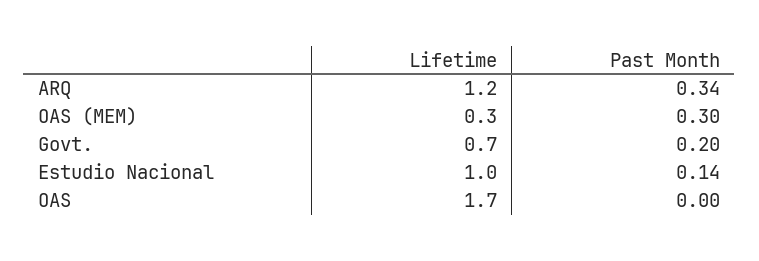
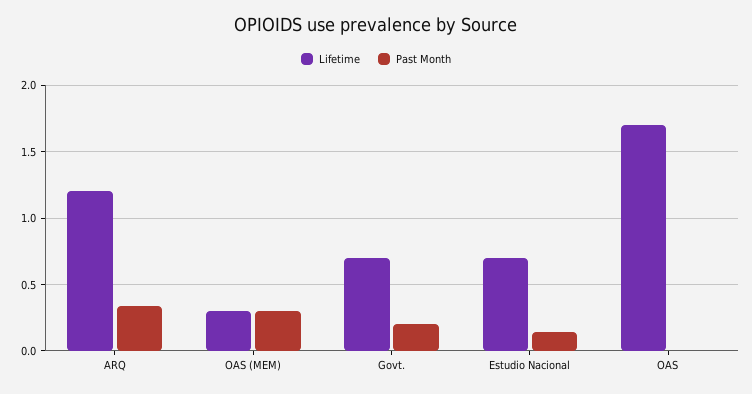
Lifetime, Estudio Nacional: 1 -> 0.7

